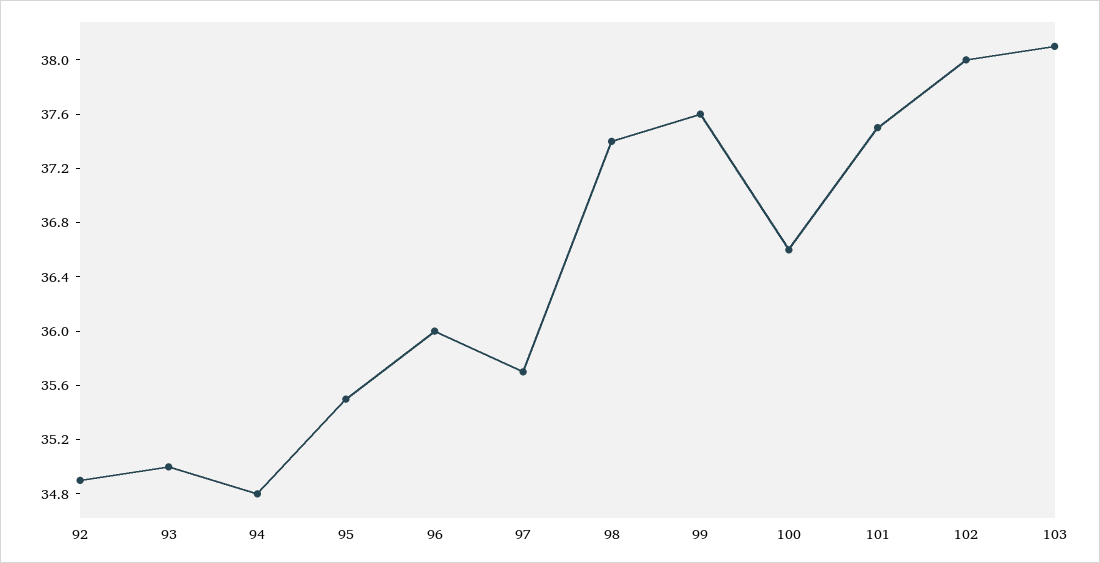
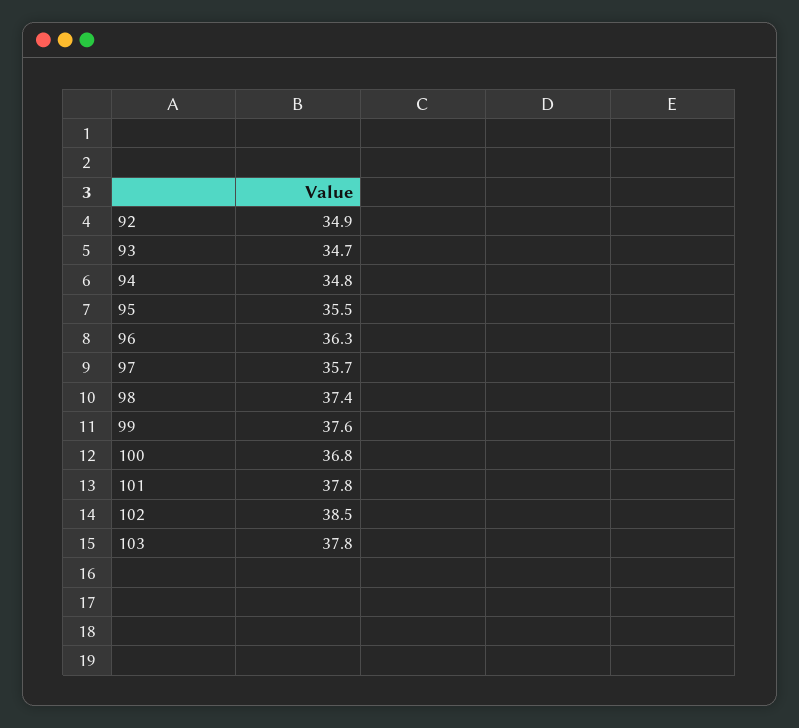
93: 35 -> 34.7
96: 36 -> 36.3
100: 36.6 -> 36.8
101: 37.5 -> 37.8
102: 38 -> 38.5
103: 38.1 -> 37.8

